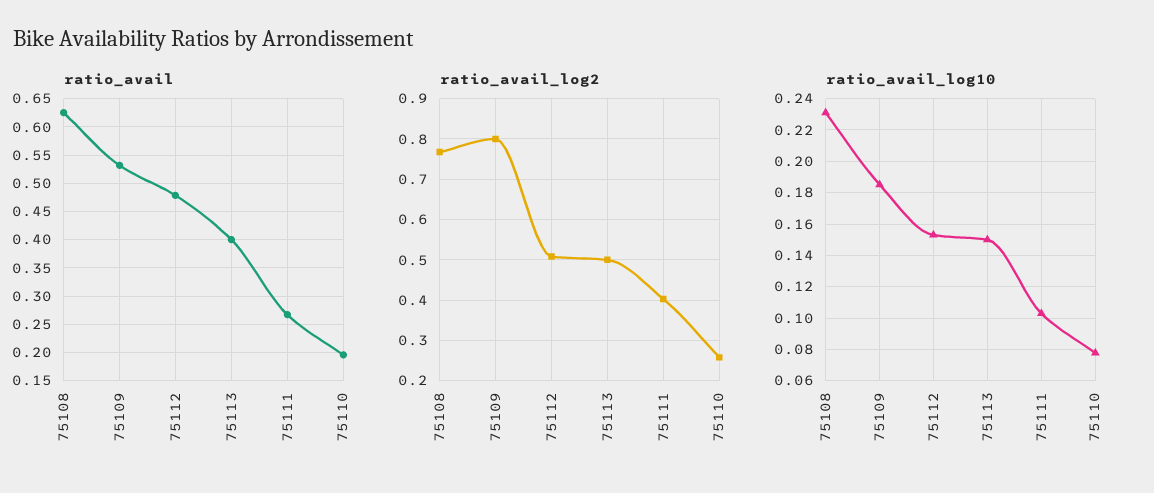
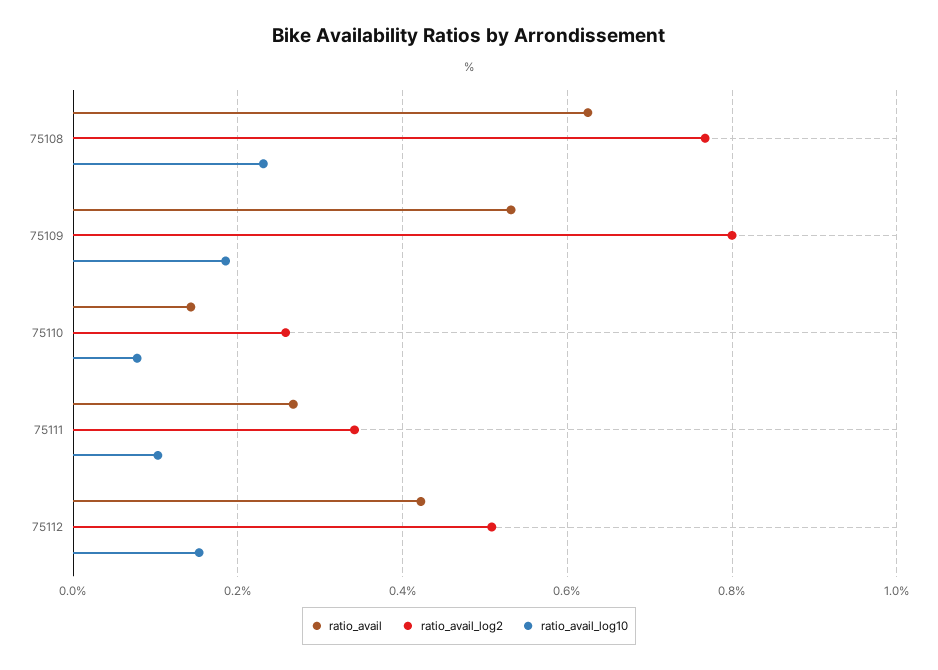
ratio_avail, 75112: 0.475 -> 0.42
ratio_avail, 75113: 0.4 -> none
ratio_avail, 75110: 0.2 -> 0.14
ratio_avail_log2, 75113: 0.5 -> none
ratio_avail_log2, 75111: 0.4 -> 0.34
ratio_avail_log10, 75113: 0.15 -> none

